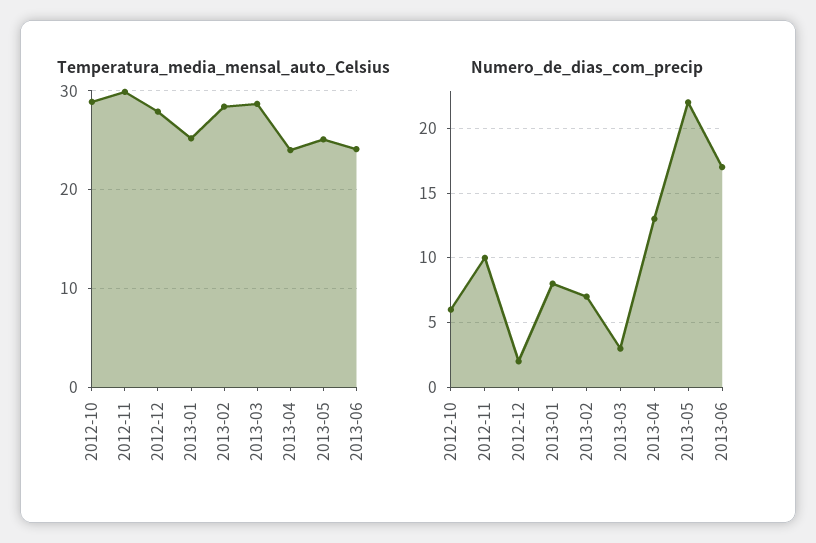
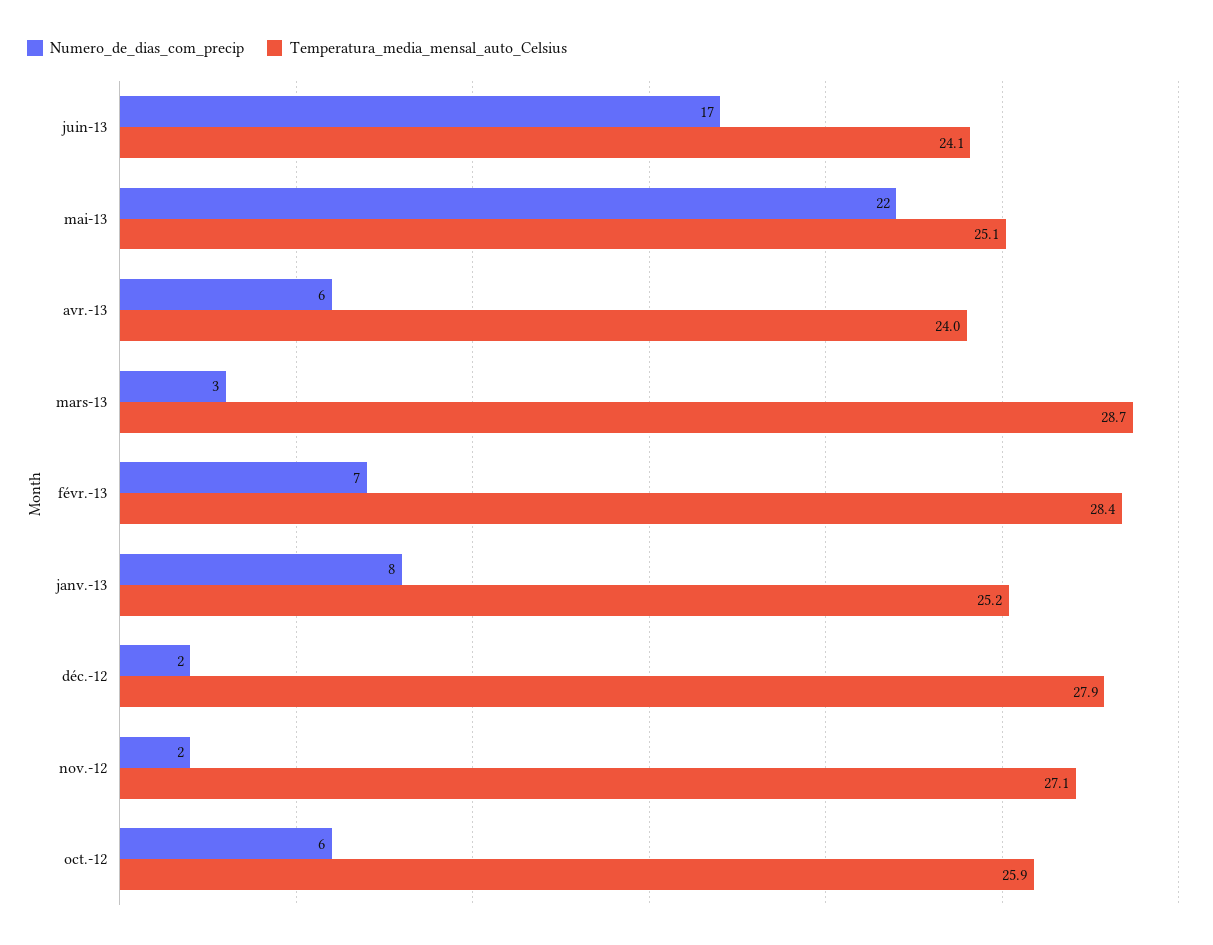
Temperatura_media_mensal_auto_Celsius, 2012-10: 29 -> 25.9
Temperatura_media_mensal_auto_Celsius, 2012-11: 30 -> 27.1
Numero_de_dias_com_precip, 2012-11: 10 -> 2
Numero_de_dias_com_precip, 2013-04: 13 -> 6

